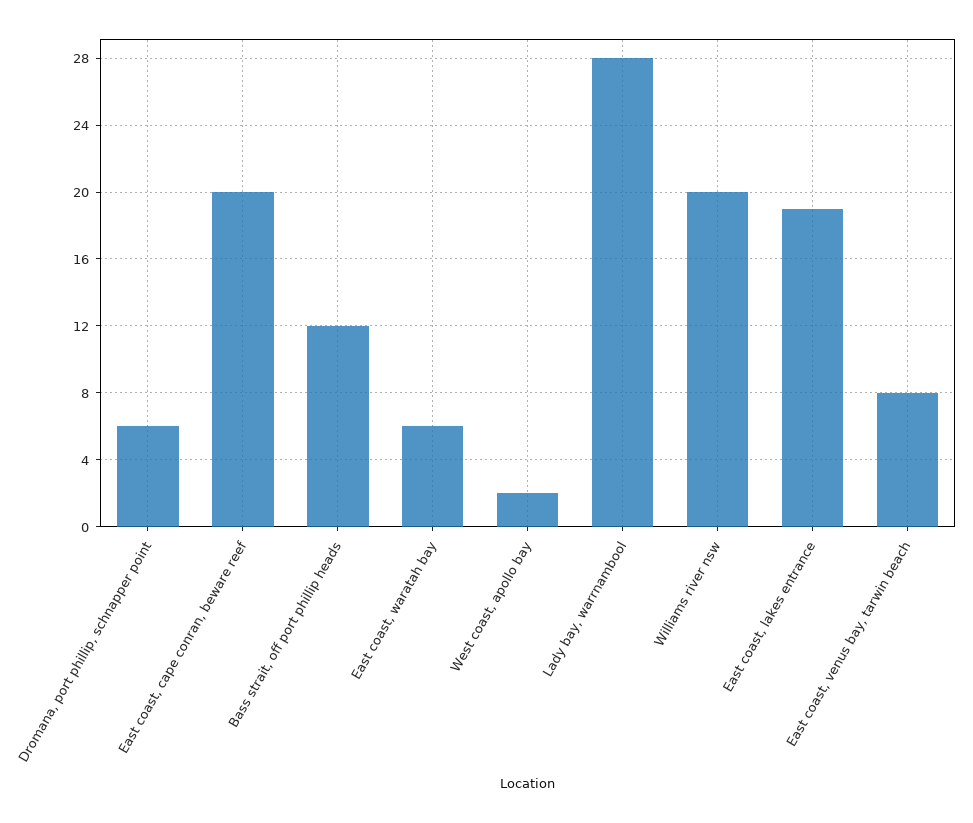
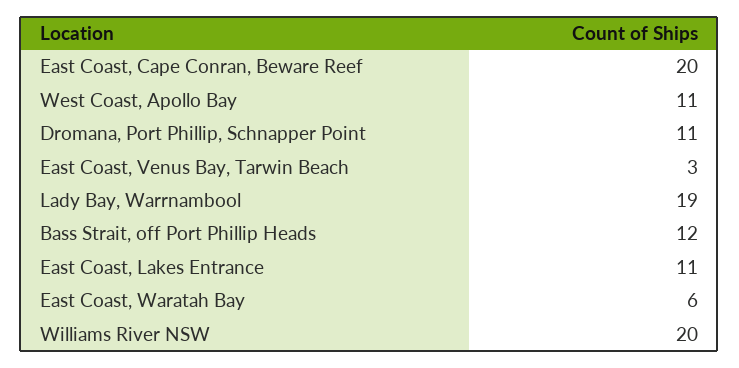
Dromana, port phillip, schnapper point: 6 -> 11
West coast, apollo bay: 2 -> 11
Lady bay, warrnambool: 28 -> 19
East coast, lakes entrance: 19 -> 11
East coast, venus bay, tarwin beach: 8 -> 3

